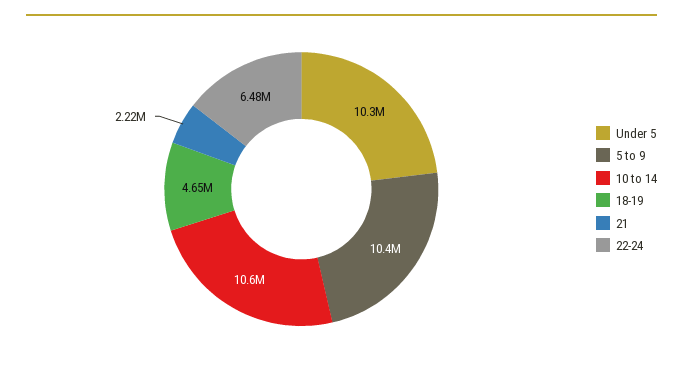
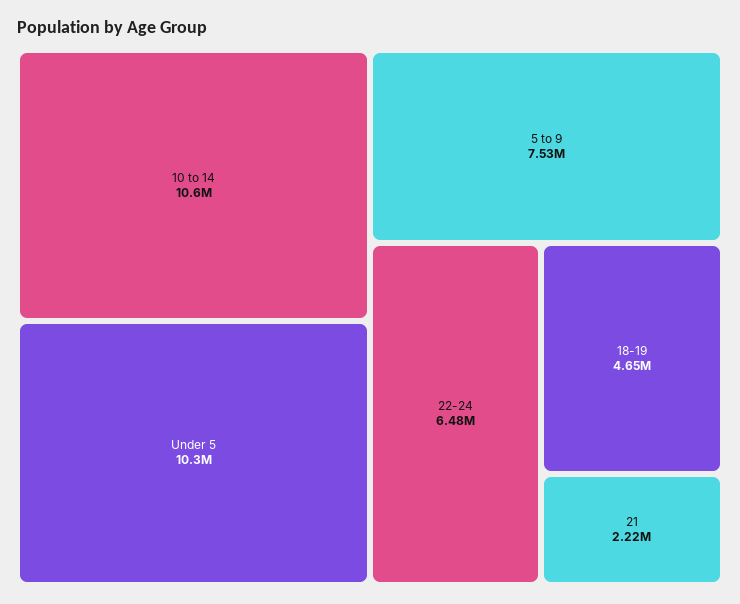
5 to 9: 10400000 -> 7530000

